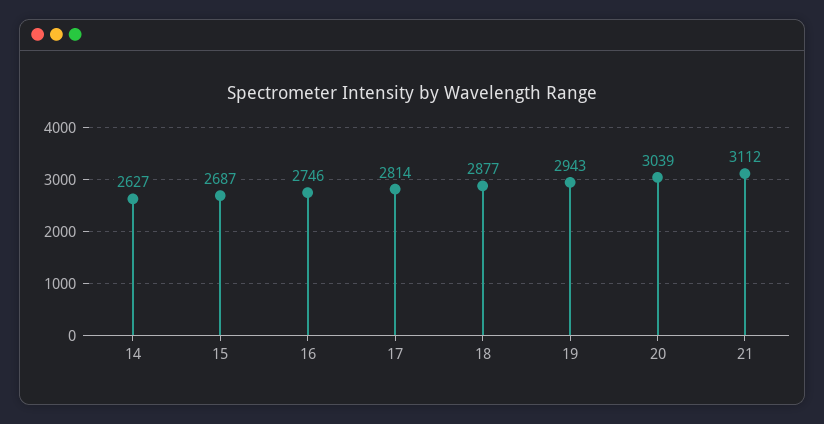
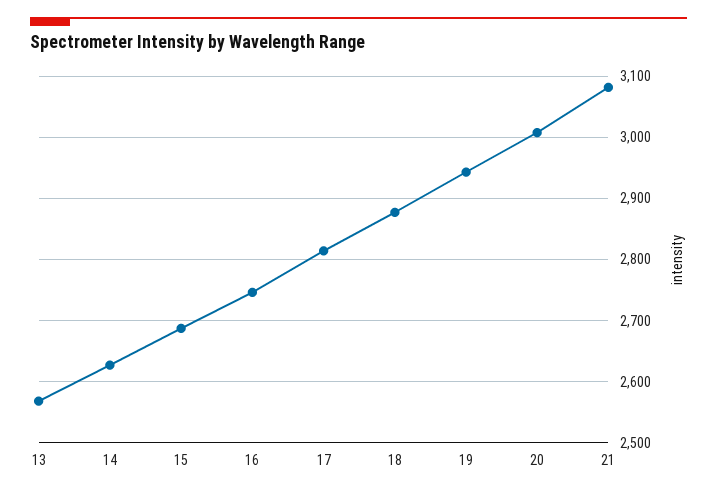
20: 3039 -> 3010
21: 3112 -> 3080
13: none -> 2570

